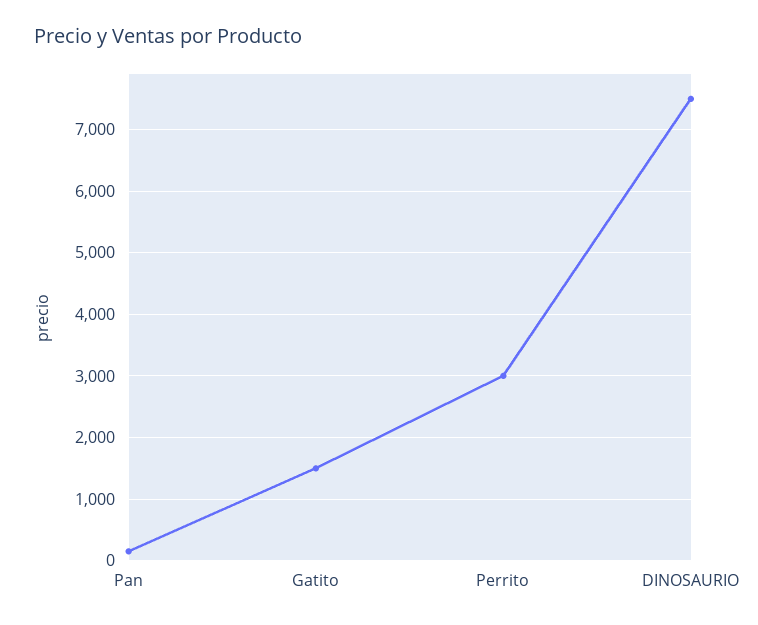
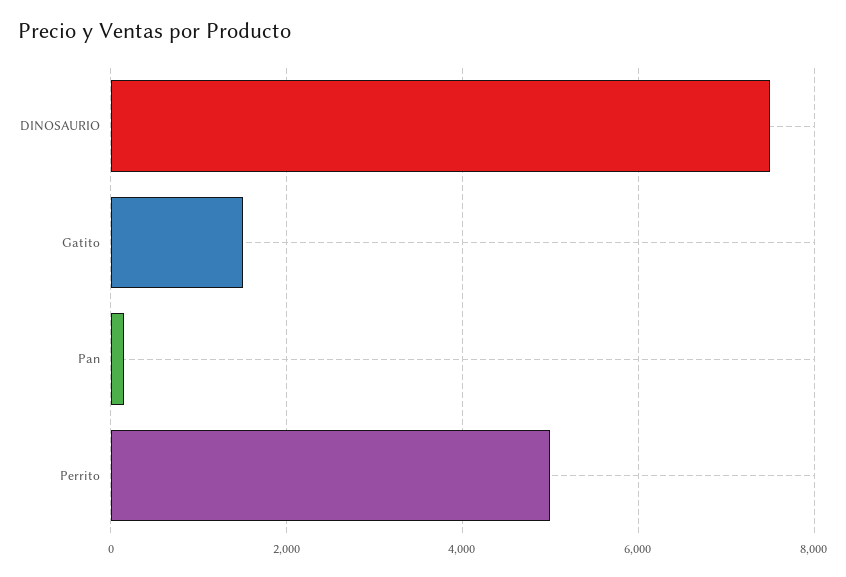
Perrito: 3000 -> 5000

